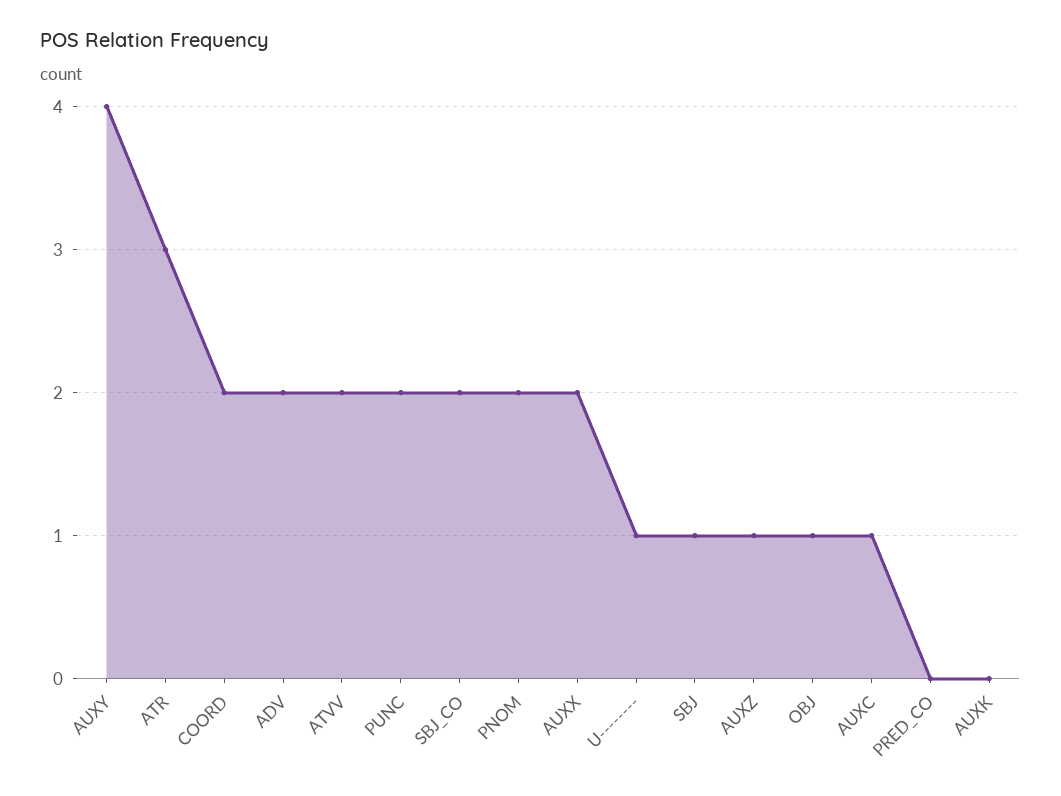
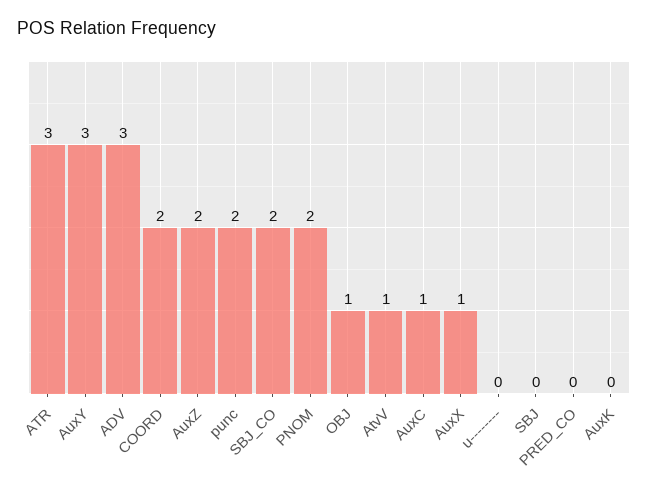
AUXY: 4 -> 3
ADV: 2 -> 3
ATVV: 2 -> 1
AUXX: 2 -> 1
U--------: 1 -> 0
SBJ: 1 -> 0
AUXZ: 1 -> 2

